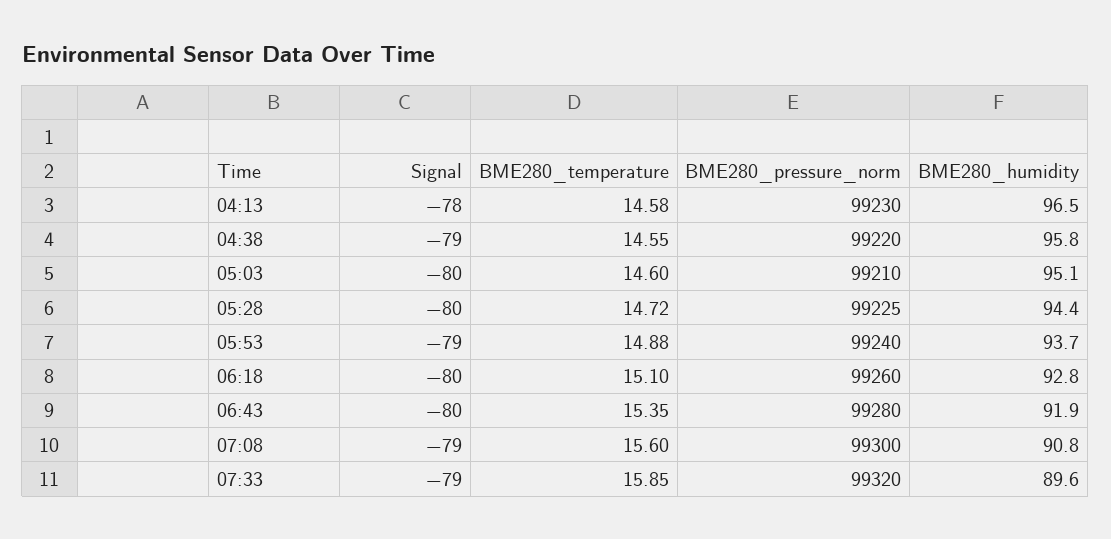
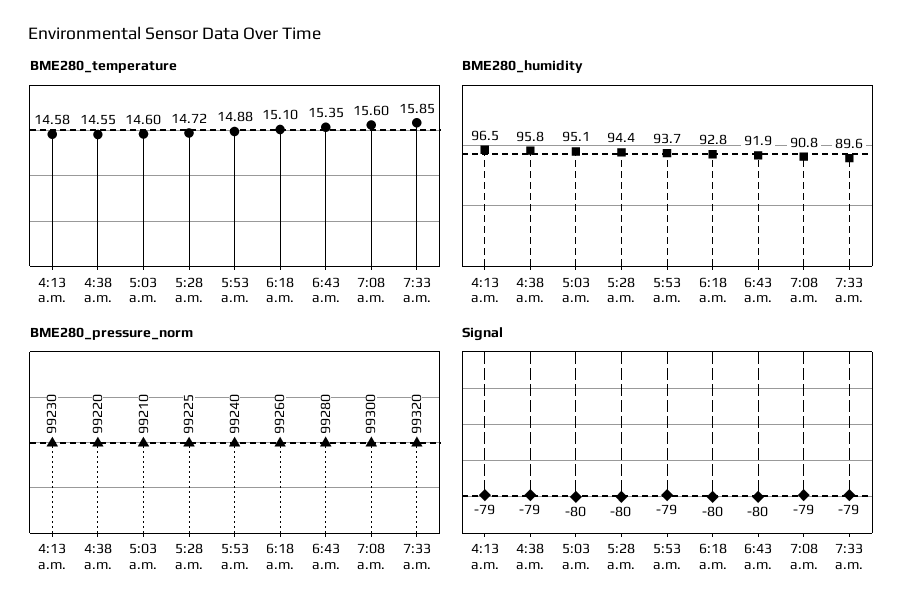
Signal, 04:13: -78 -> -79

